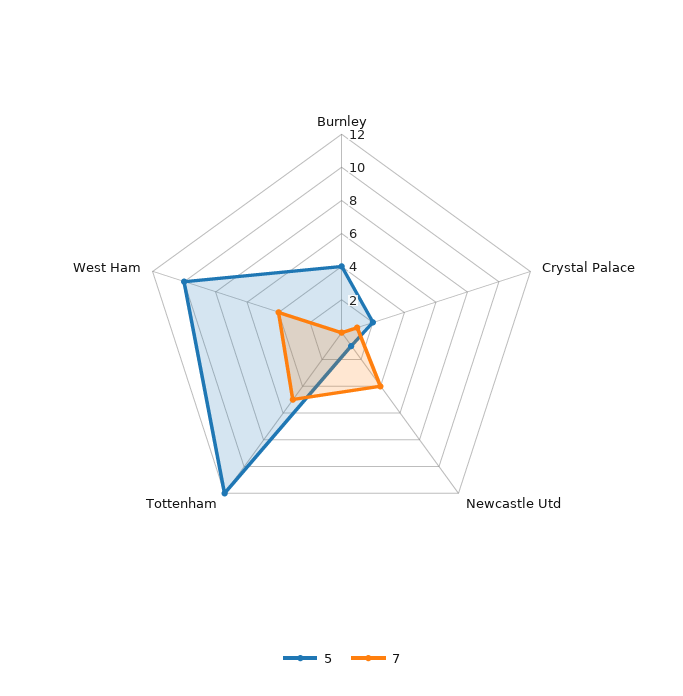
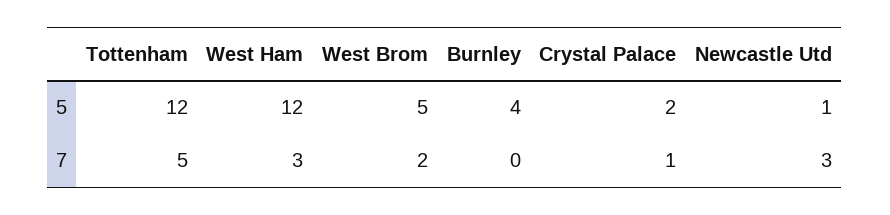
7, Newcastle Utd: 4 -> 3
5, West Ham: 10 -> 12
7, West Ham: 4 -> 3
5, West Brom: none -> 5
7, West Brom: none -> 2

